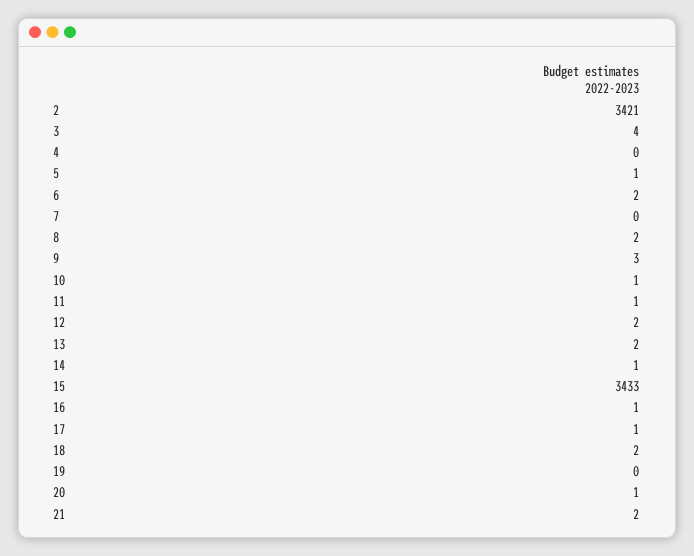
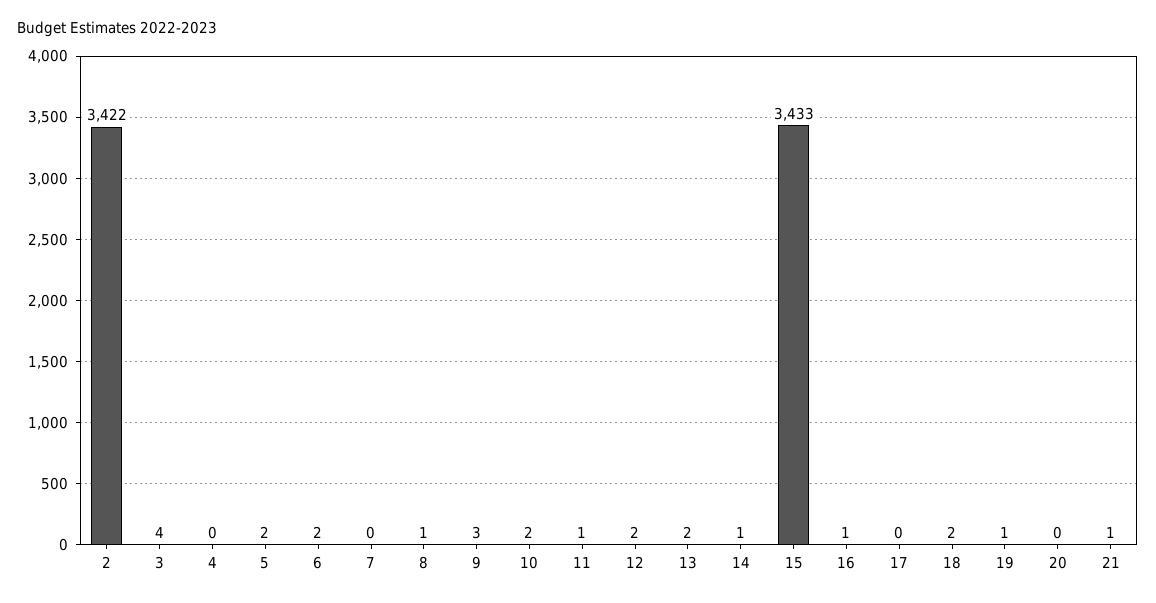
2: 3421 -> 3422
5: 1 -> 2
8: 2 -> 1
10: 1 -> 2
17: 1 -> 0
19: 0 -> 1
20: 1 -> 0
21: 2 -> 1

